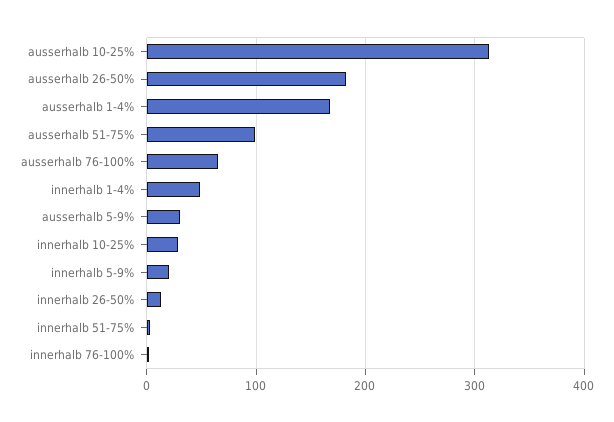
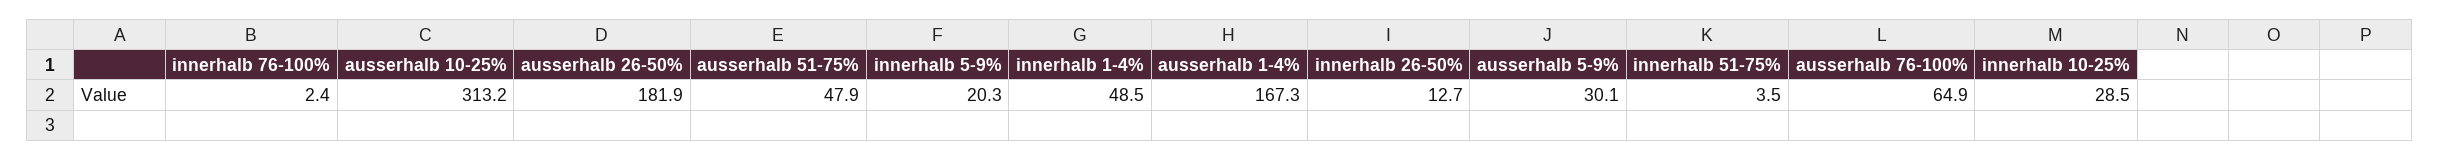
ausserhalb 51-75%: 100 -> 47.9

